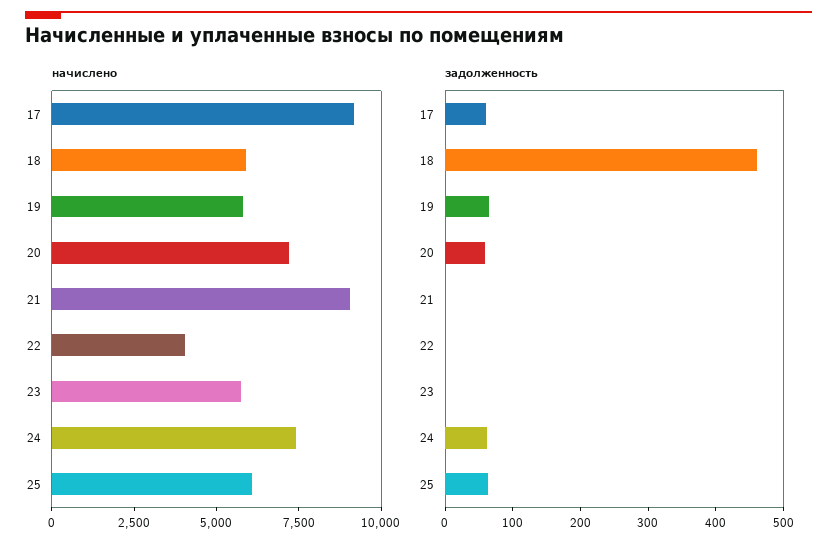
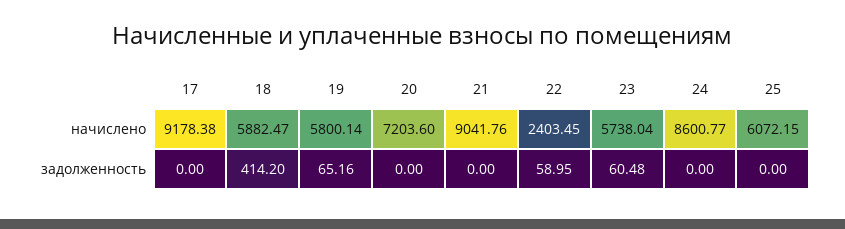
начислено, 22: 4000 -> 2403.45
начислено, 24: 7500 -> 8600.77
задолженность, 17: 60 -> 0
задолженность, 18: 460 -> 414.2
задолженность, 20: 60 -> 0
задолженность, 22: 0 -> 58.95
задолженность, 23: 0 -> 60.48
задолженность, 24: 60 -> 0
задолженность, 25: 60 -> 0

